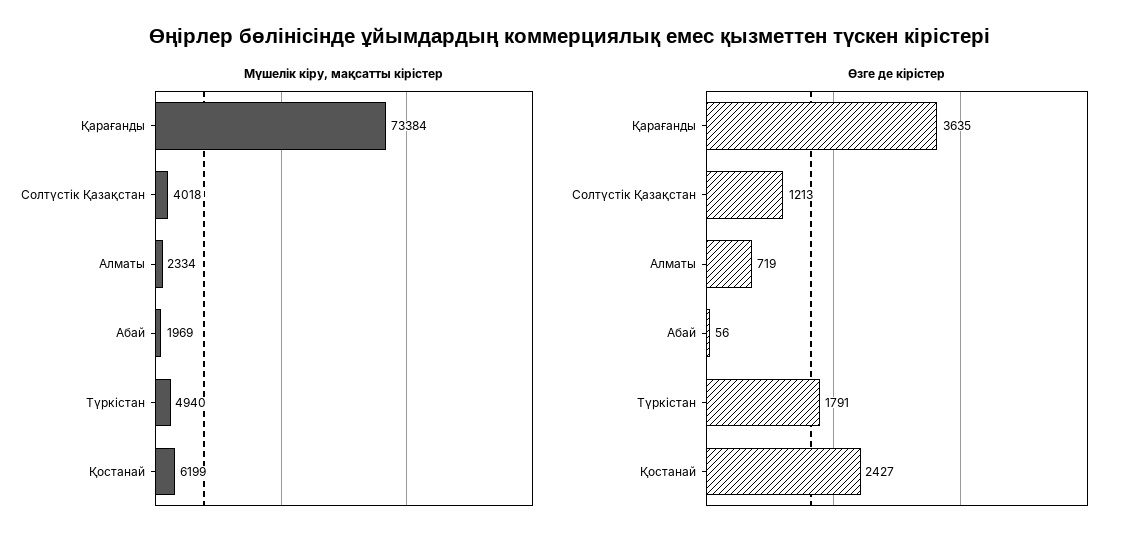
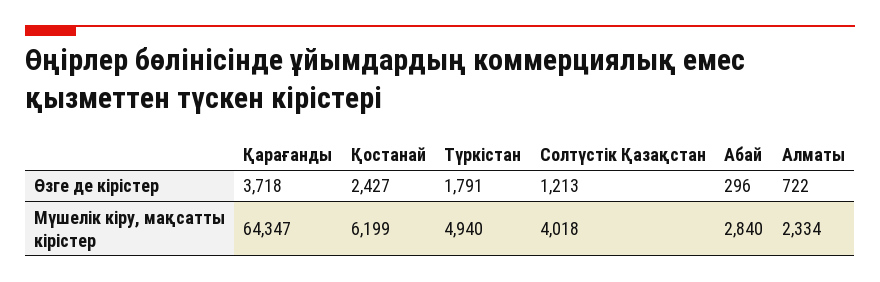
Мүшелік кіру, мақсатты кірістер, Қарағанды: 73384 -> 64347
Мүшелік кіру, мақсатты кірістер, Абай: 1969 -> 2840
Өзге де кірістер, Қарағанды: 3635 -> 3718
Өзге де кірістер, Алматы: 719 -> 722
Өзге де кірістер, Абай: 56 -> 296

